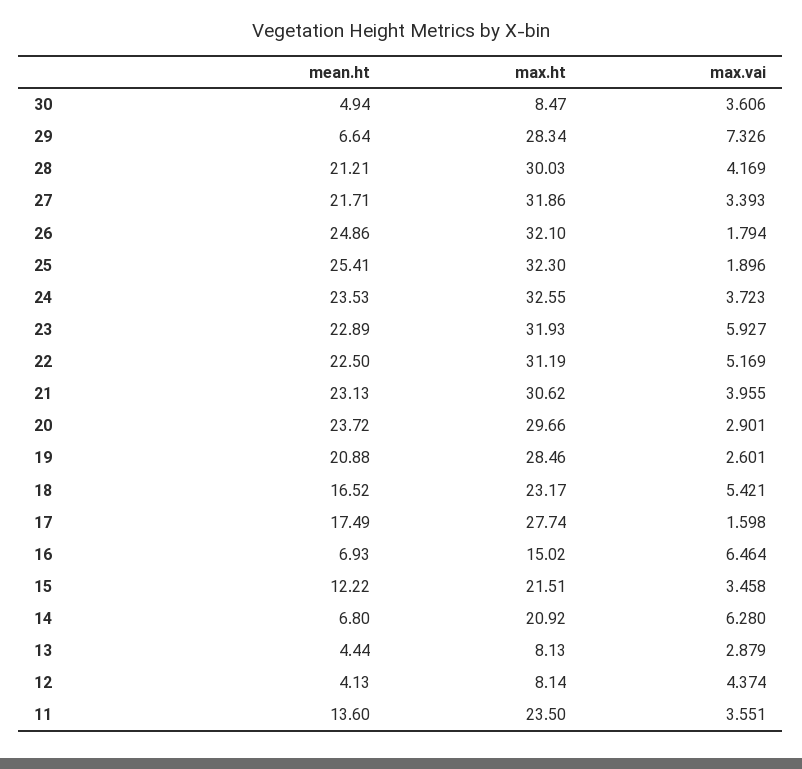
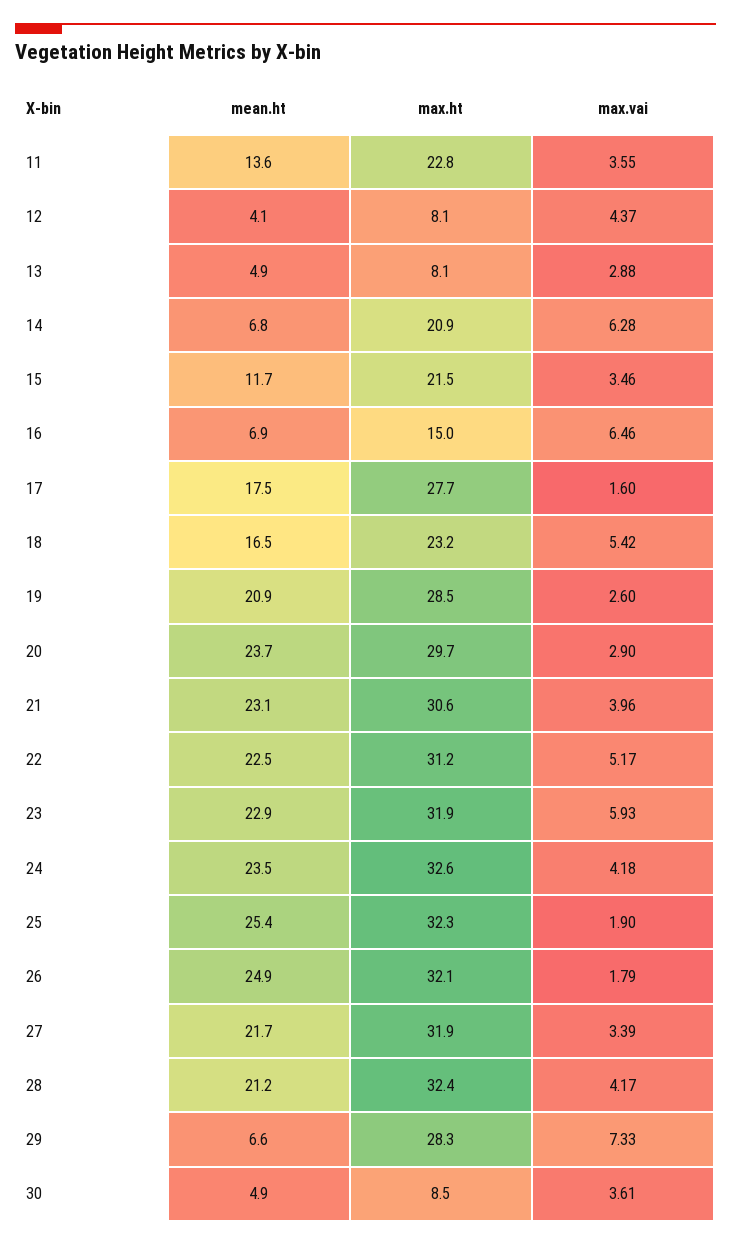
max.ht, 28: 30.03 -> 32.4
max.vai, 24: 3.723 -> 4.18
mean.ht, 15: 12.22 -> 11.7
mean.ht, 13: 4.44 -> 4.9
max.ht, 11: 23.5 -> 22.8

